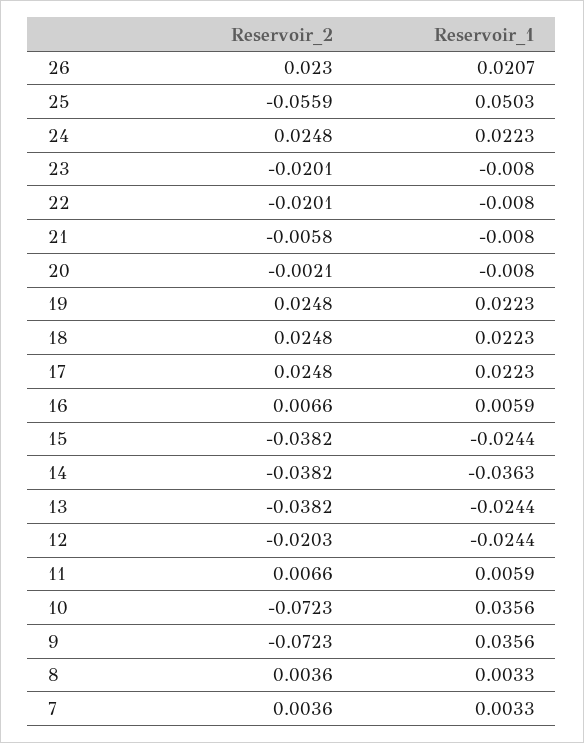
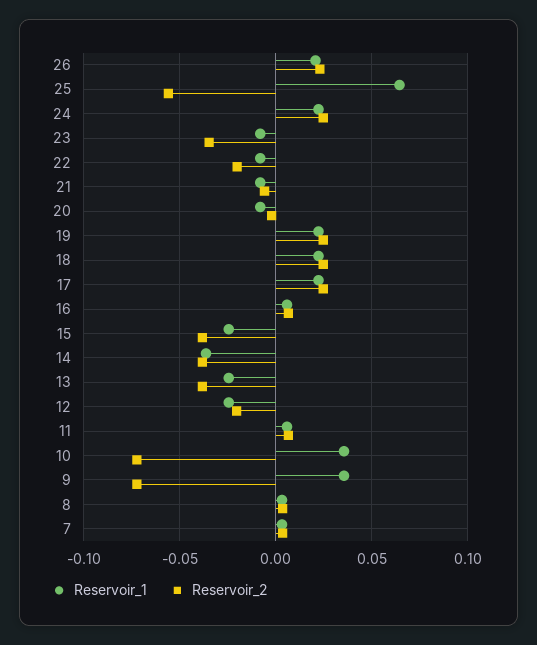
Reservoir_1, 25: 0.0503 -> 0.065
Reservoir_2, 23: -0.0201 -> -0.035

